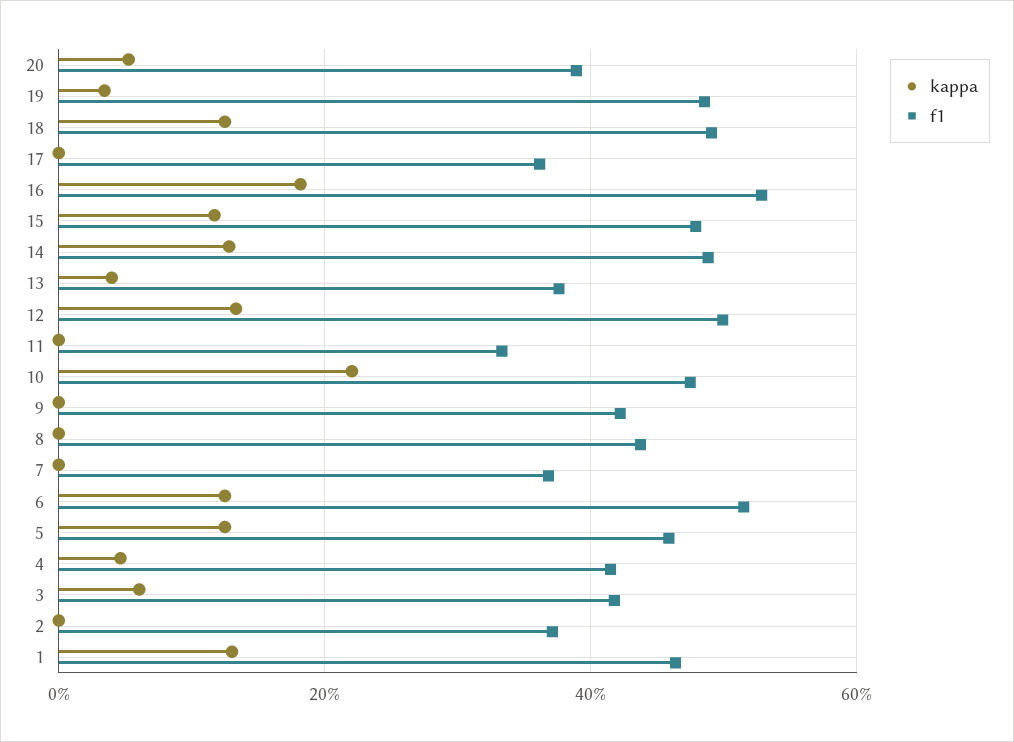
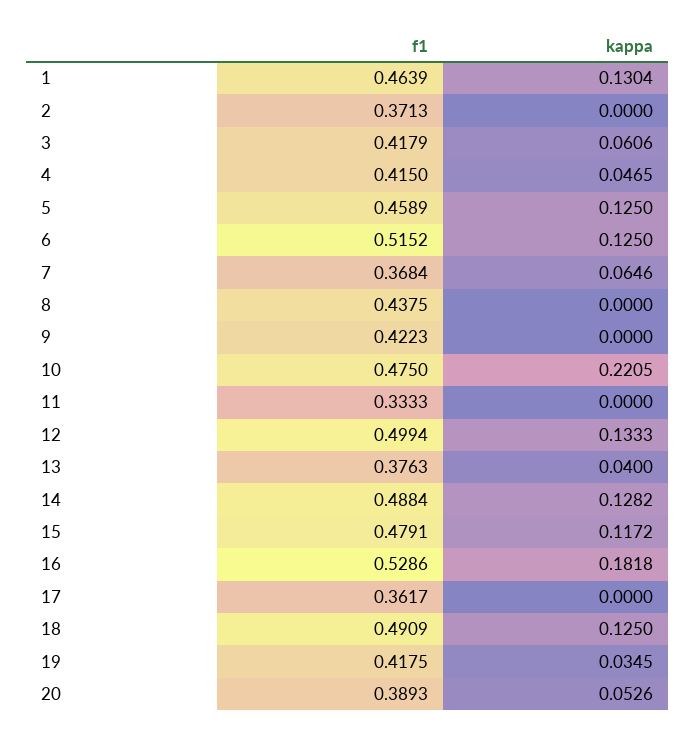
f1, 19: 0.48 -> 0.4175
kappa, 7: 0 -> 0.0646

